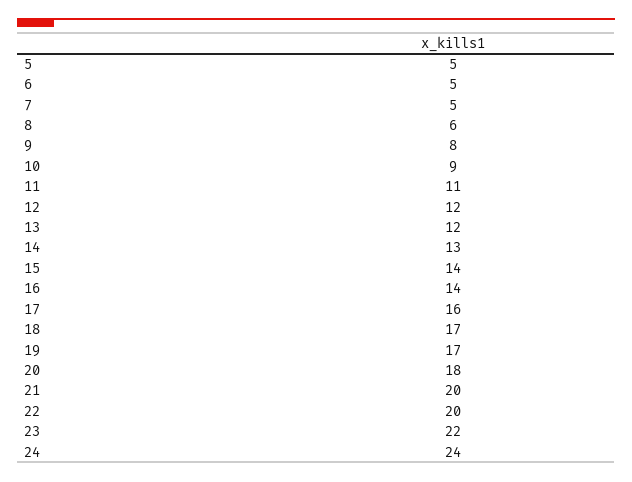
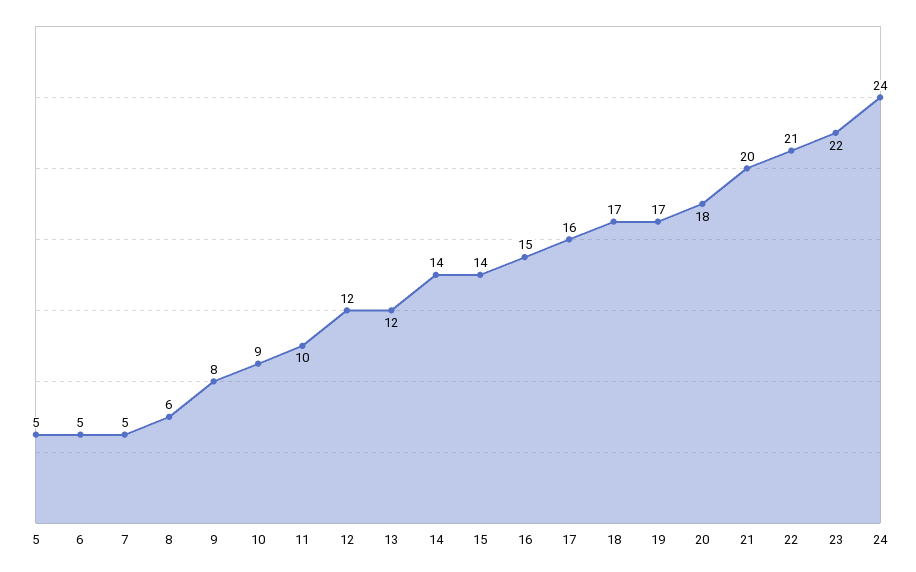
11: 11 -> 10
14: 13 -> 14
16: 14 -> 15
22: 20 -> 21

